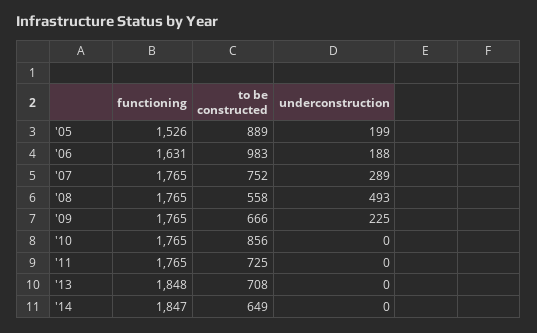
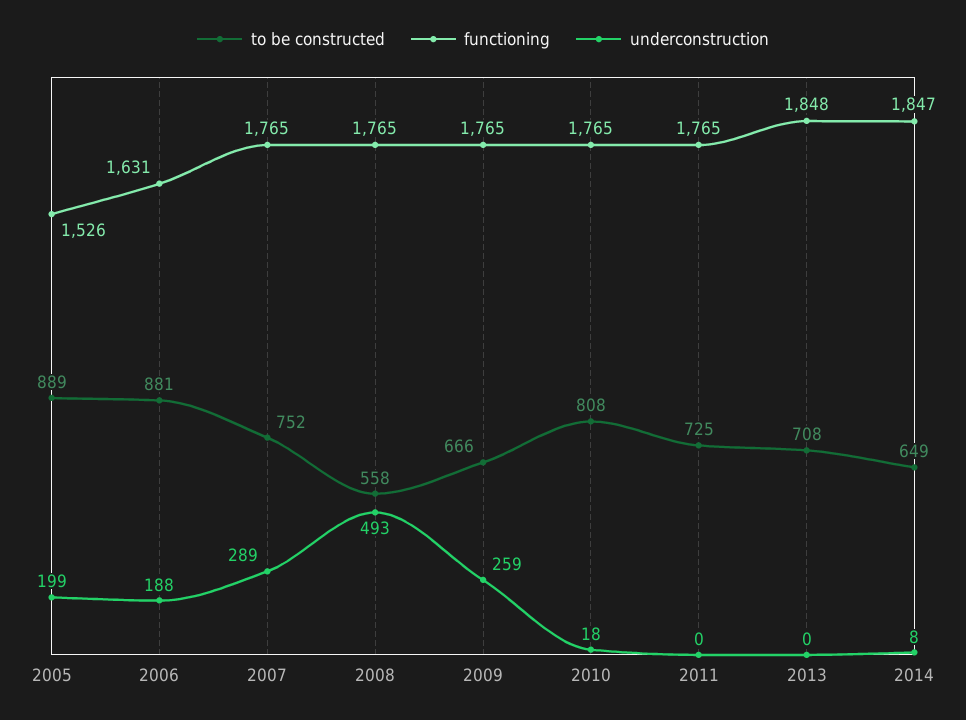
to be constructed, '06: 983 -> 881
underconstruction, '09: 225 -> 259
to be constructed, '10: 856 -> 808
underconstruction, '10: 0 -> 18
underconstruction, '14: 0 -> 8

